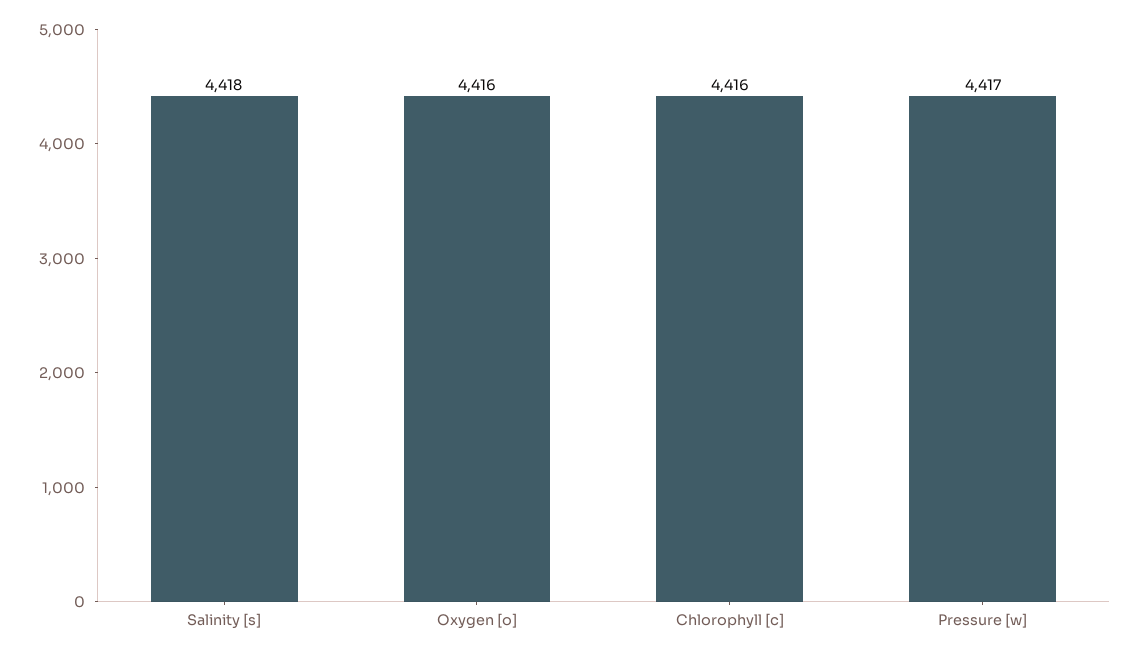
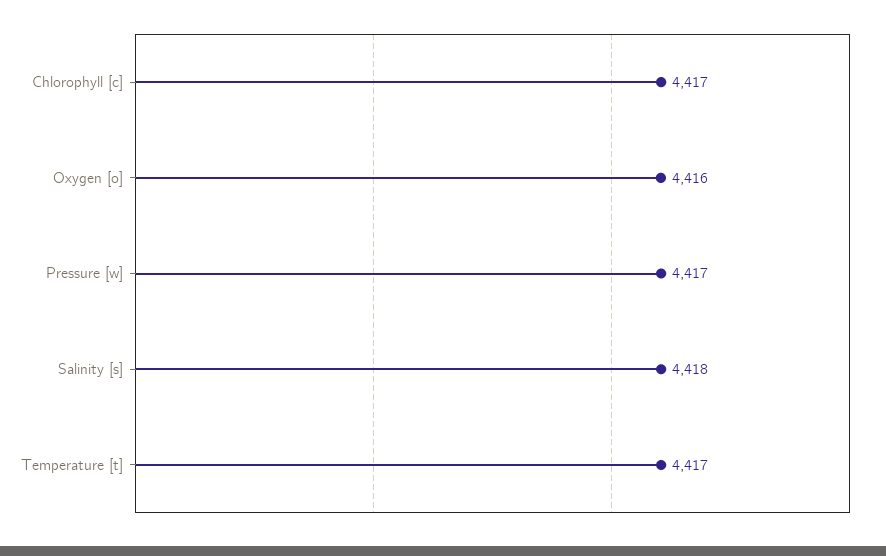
Chlorophyll [c]: 4416 -> 4417
Temperature [t]: none -> 4417

